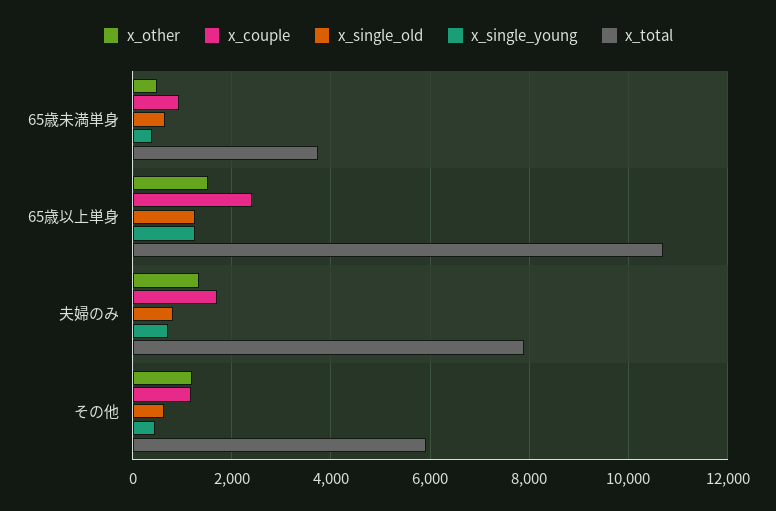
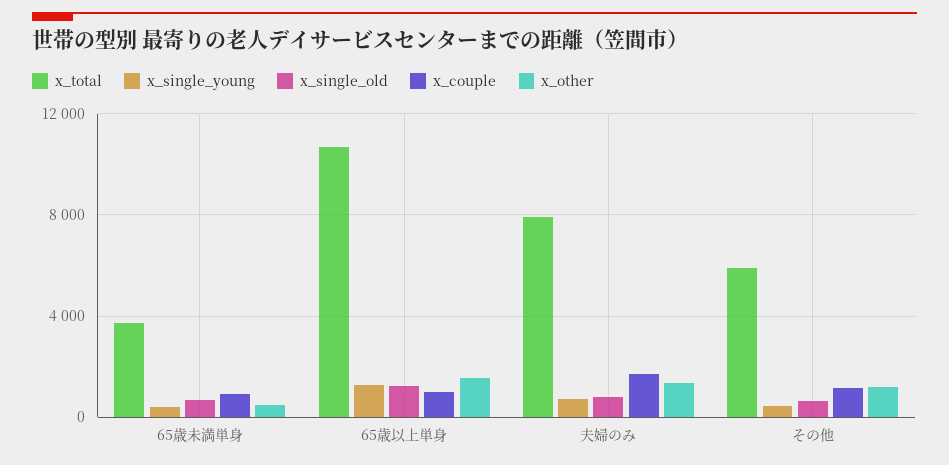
x_couple, 65歳以上単身: 2400 -> 1000

